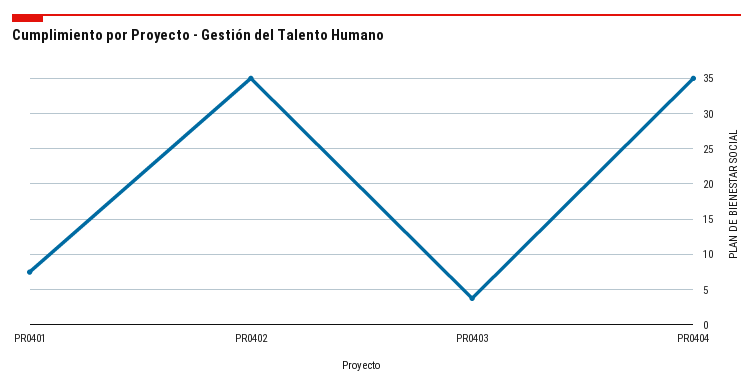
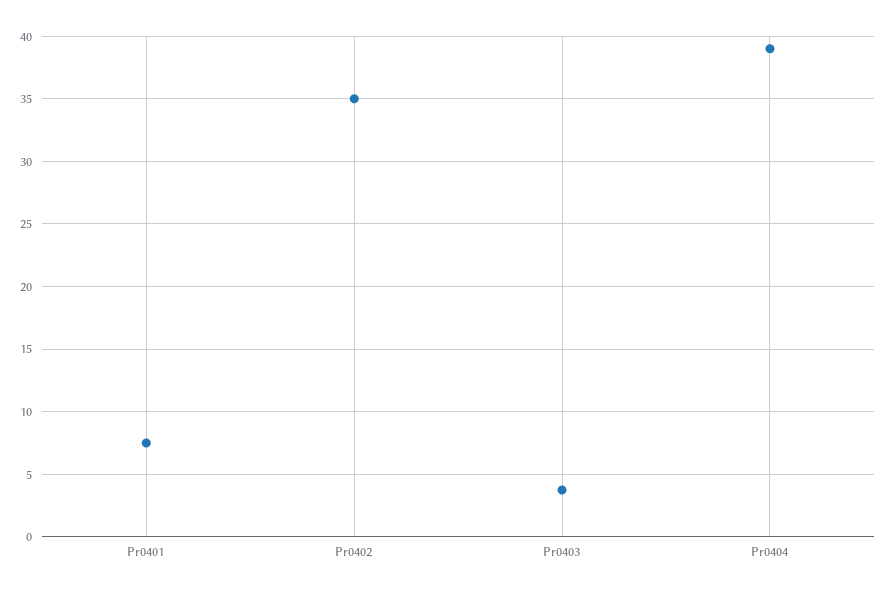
PR0404: 35 -> 39

